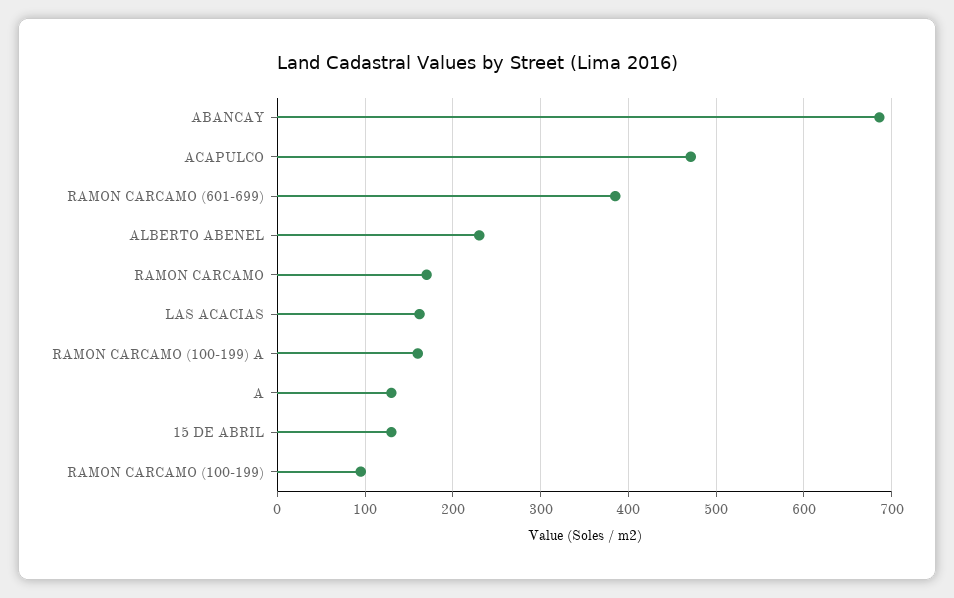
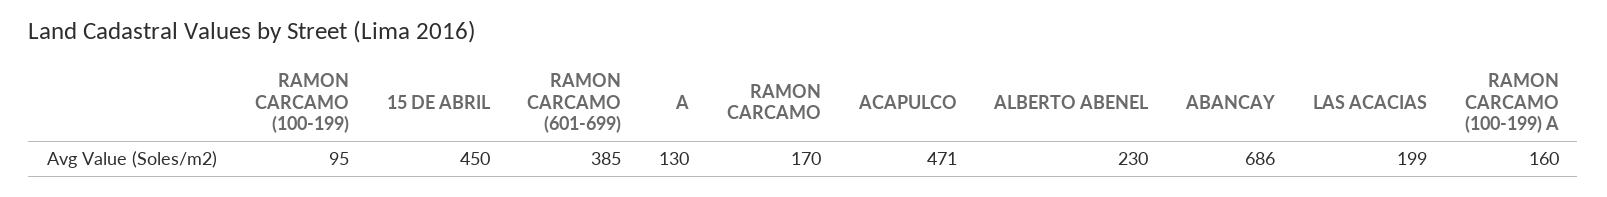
LAS ACACIAS: 160 -> 199
15 DE ABRIL: 130 -> 450

